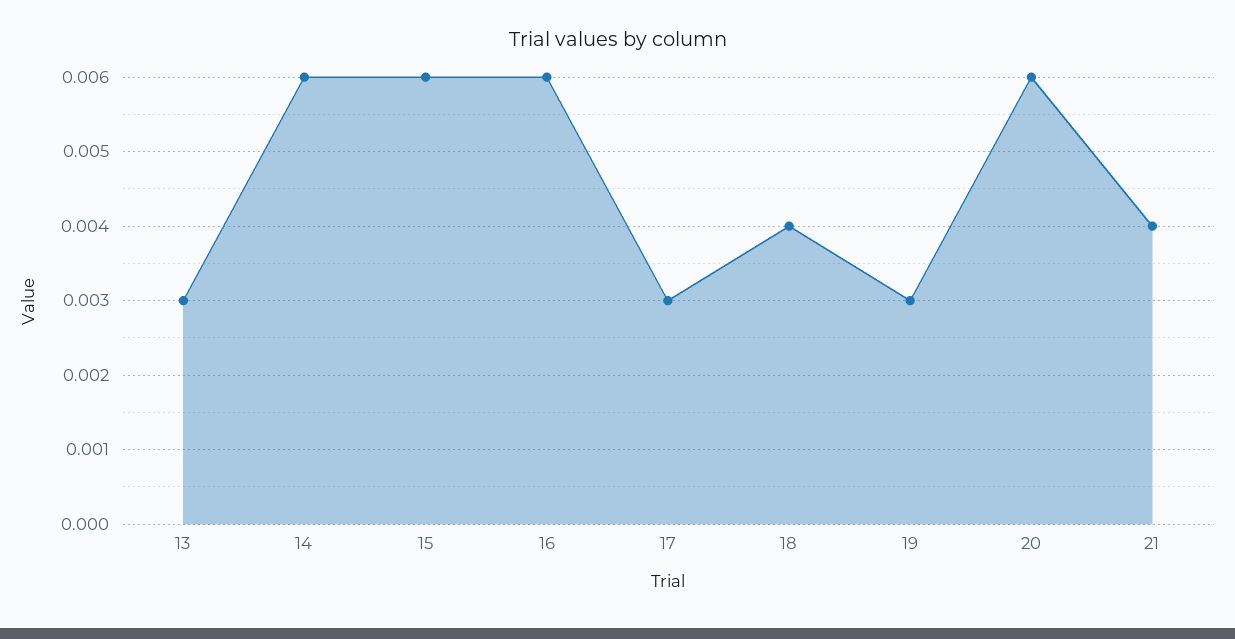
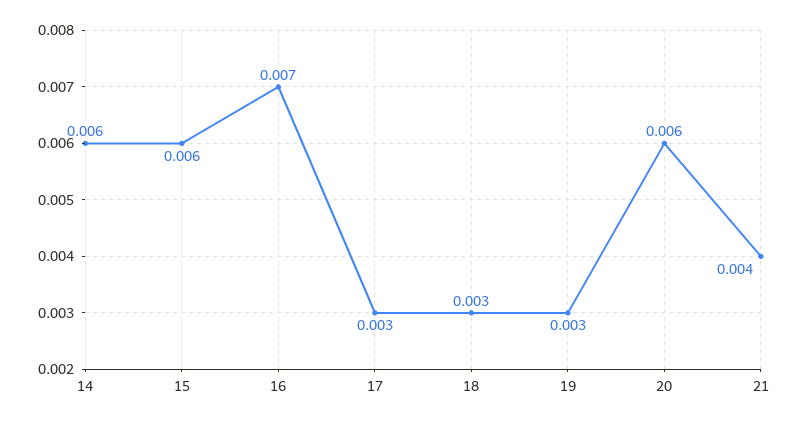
13: 0.003 -> none
16: 0.006 -> 0.007
18: 0.004 -> 0.003

